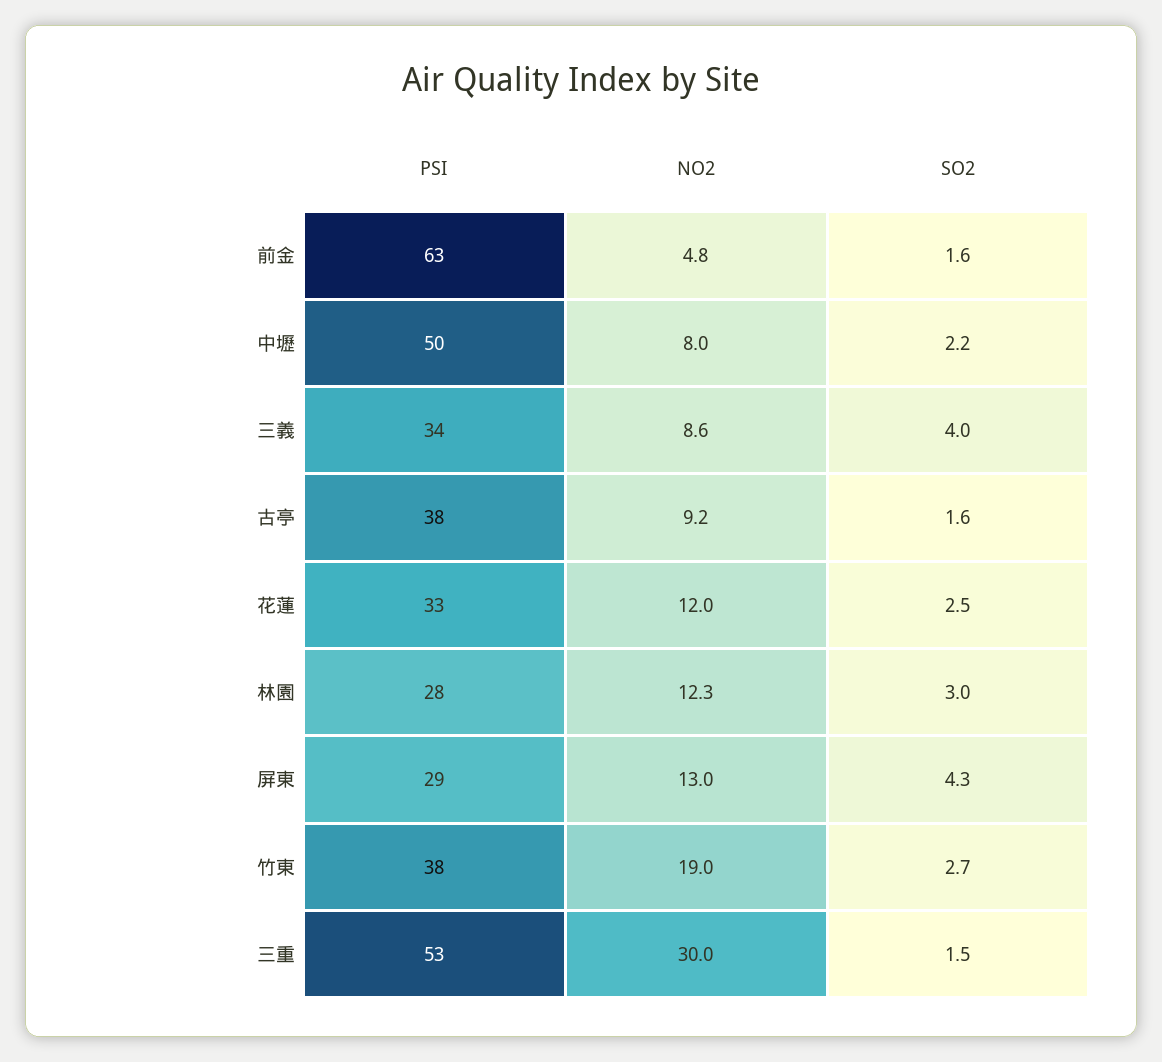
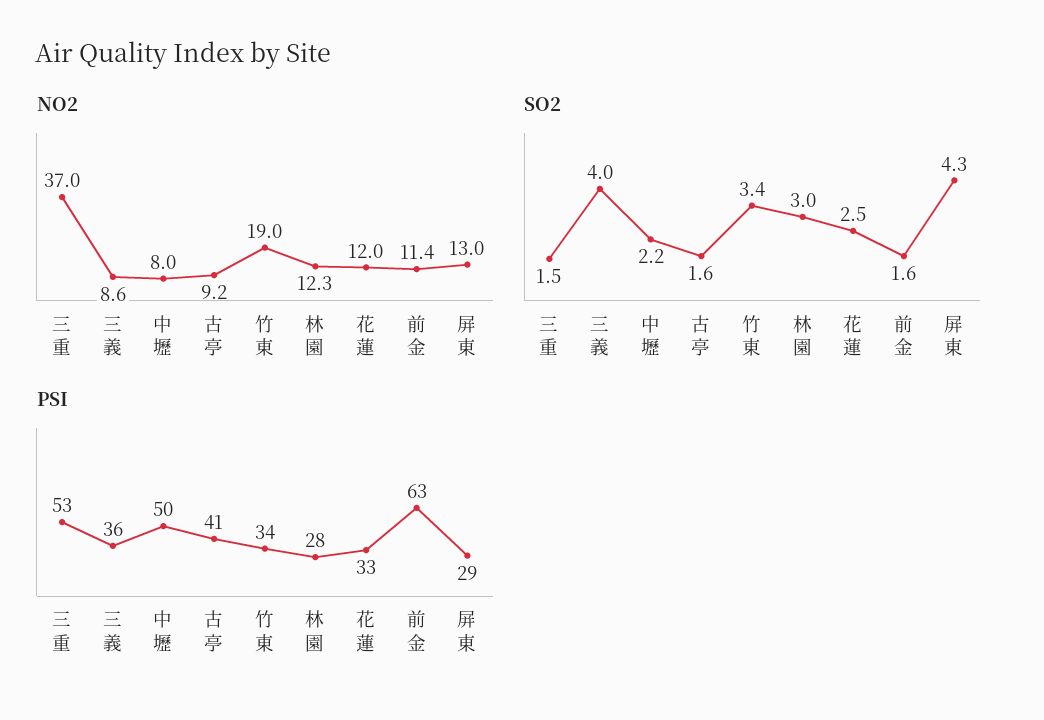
NO2, 前金: 4.8 -> 11.4
PSI, 三義: 34 -> 36
PSI, 古亭: 38 -> 41
PSI, 竹東: 38 -> 34
SO2, 竹東: 2.7 -> 3.4
NO2, 三重: 30 -> 37

